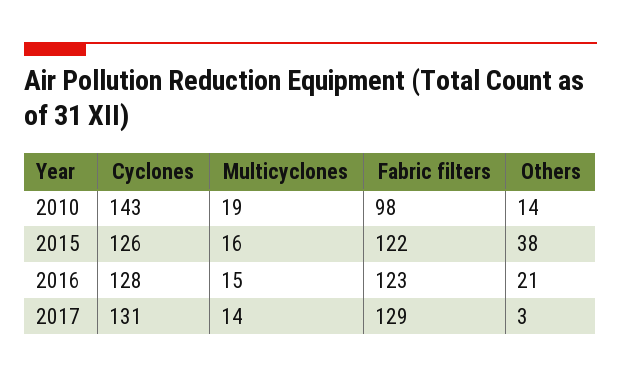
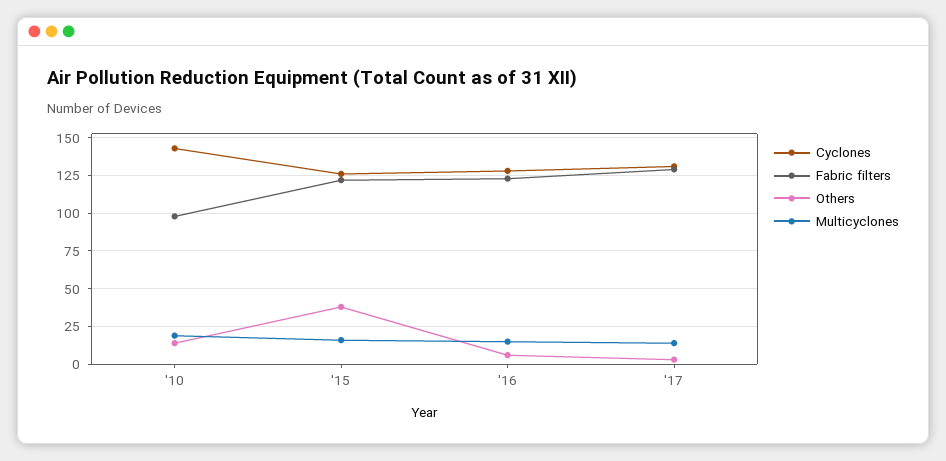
Others, 2016: 21 -> 5

